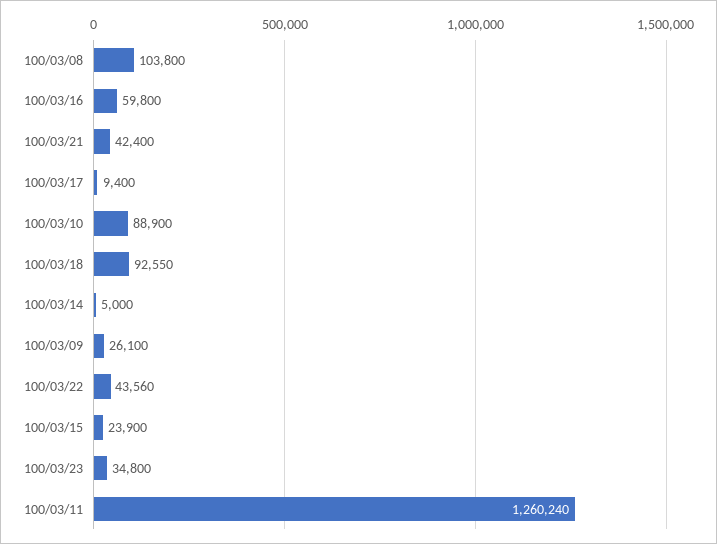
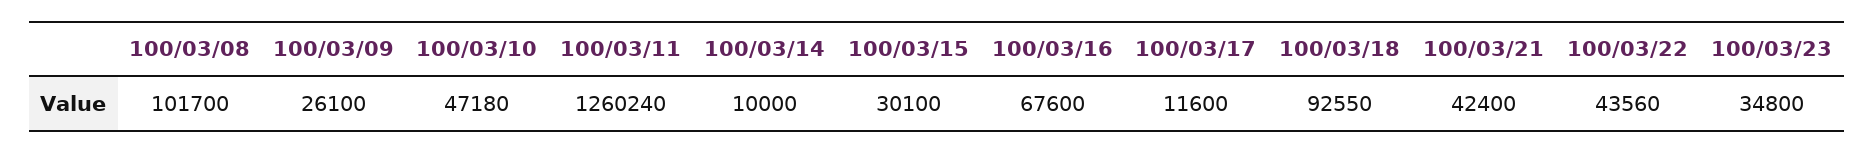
100/03/08: 103800 -> 101700
100/03/16: 59800 -> 67600
100/03/17: 9400 -> 11600
100/03/10: 88900 -> 47180
100/03/14: 5000 -> 10000
100/03/15: 23900 -> 30100

